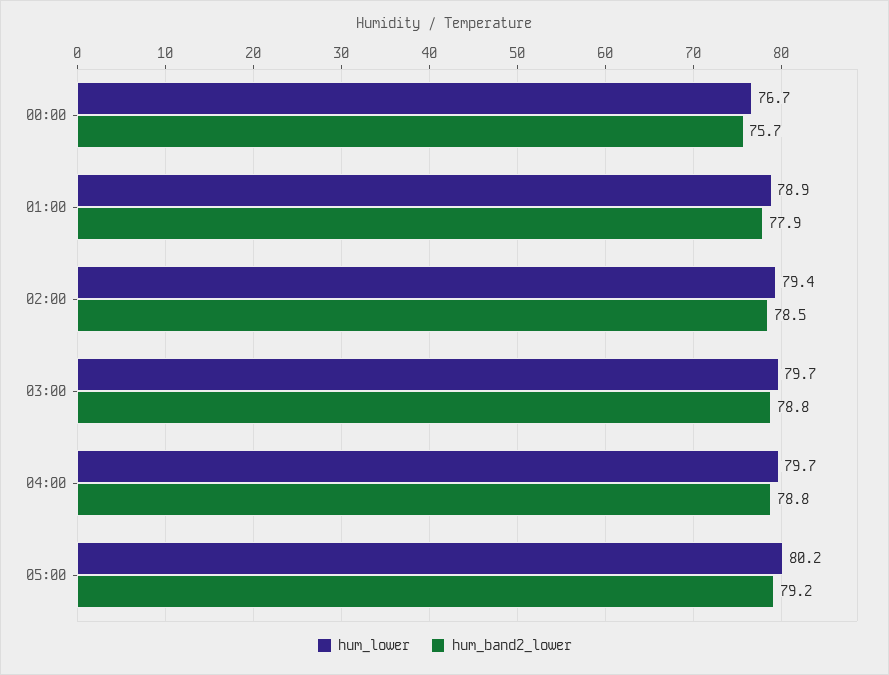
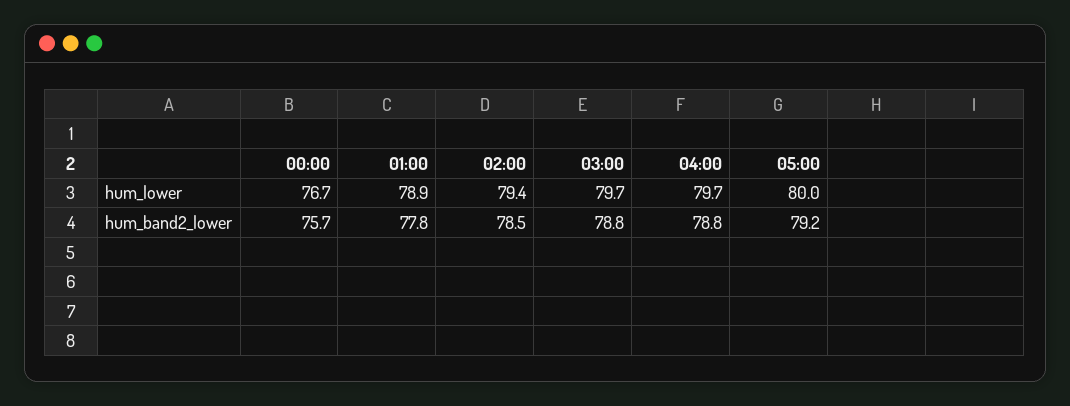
hum_band2_lower, 01:00: 77.9 -> 77.8
hum_lower, 05:00: 80.2 -> 80

